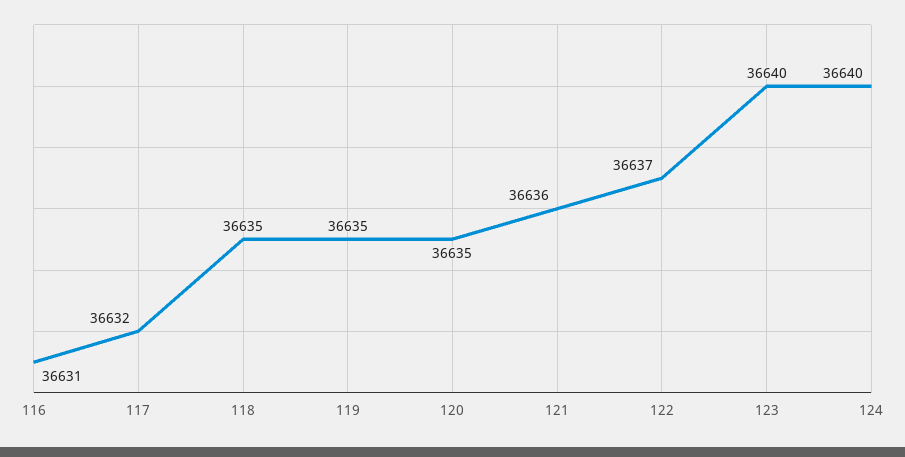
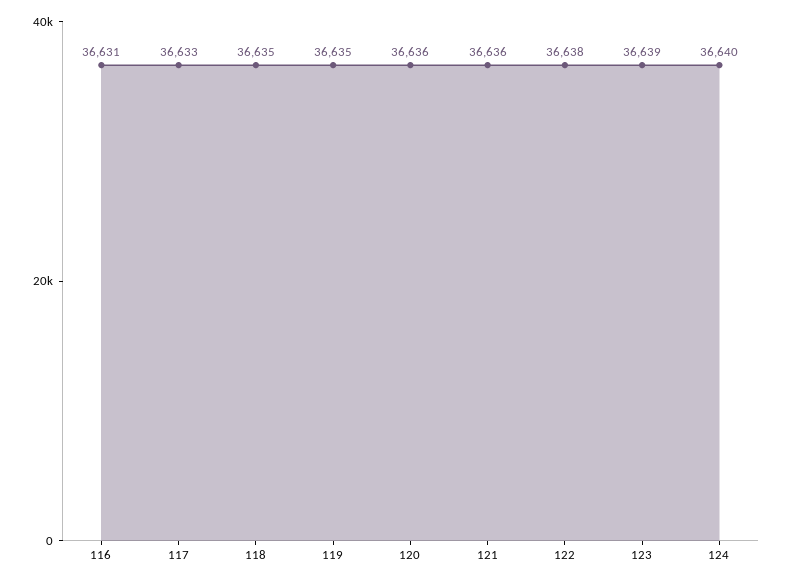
117: 36632 -> 36633
120: 36635 -> 36636
122: 36637 -> 36638
123: 36640 -> 36639

